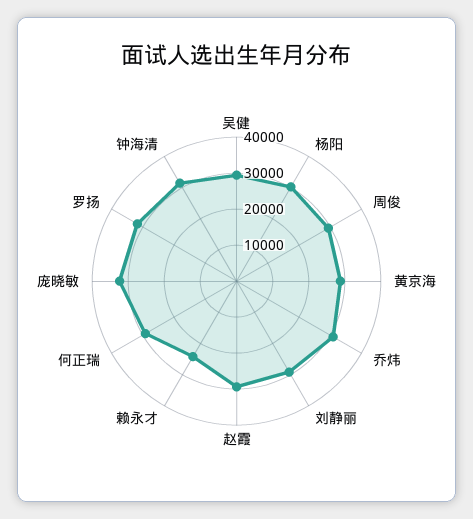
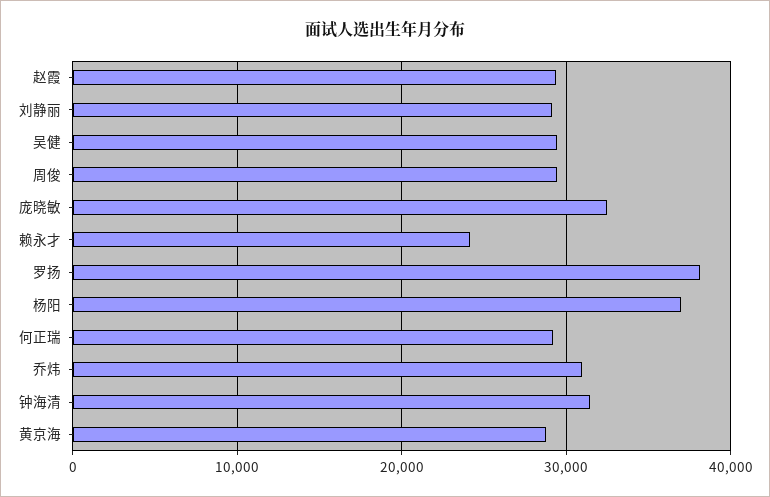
杨阳: 30000 -> 37000
罗扬: 32500 -> 38000

